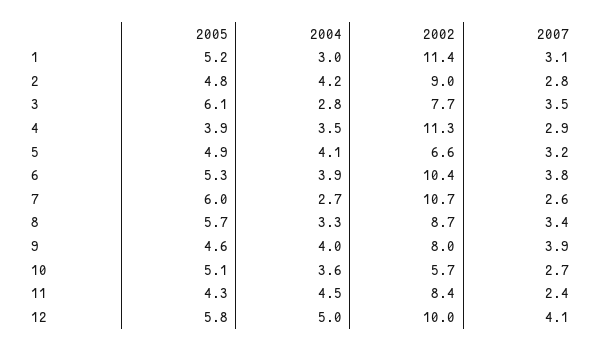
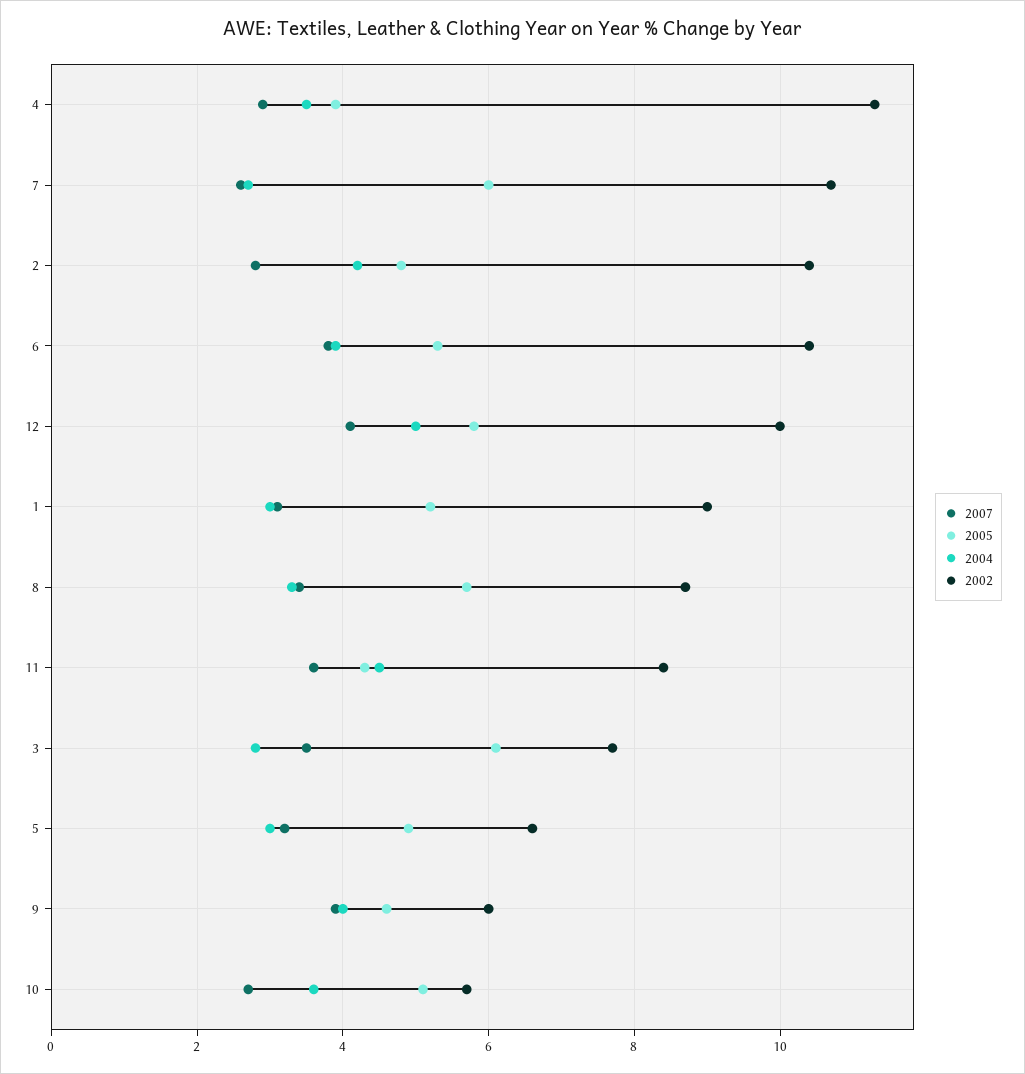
2002, 1: 11.4 -> 9
2002, 2: 9 -> 10.5
2004, 5: 4.1 -> 3
2002, 9: 8 -> 6
2007, 11: 2.4 -> 3.5

